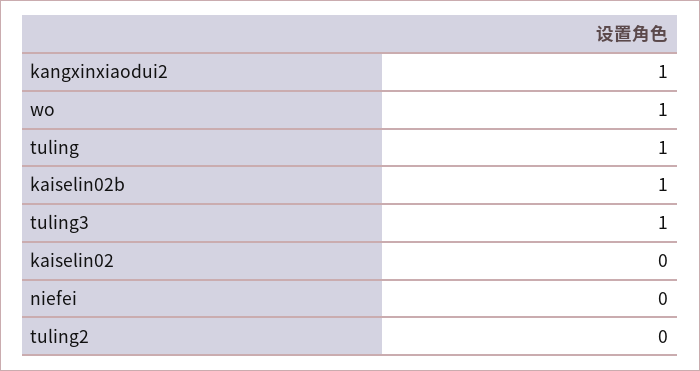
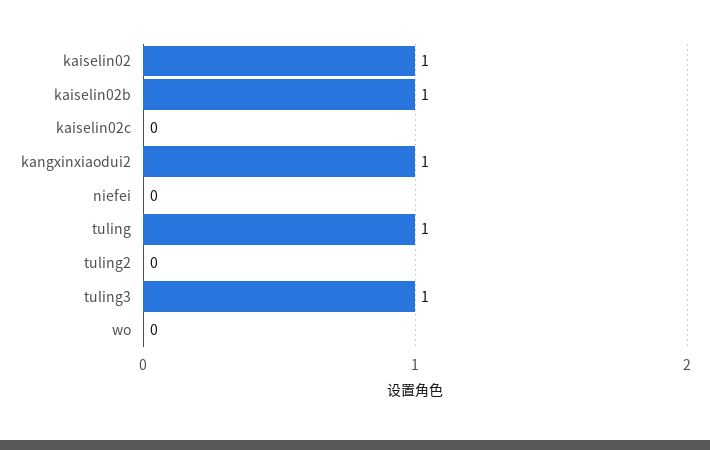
wo: 1 -> 0
kaiselin02: 0 -> 1
kaiselin02c: none -> 0

